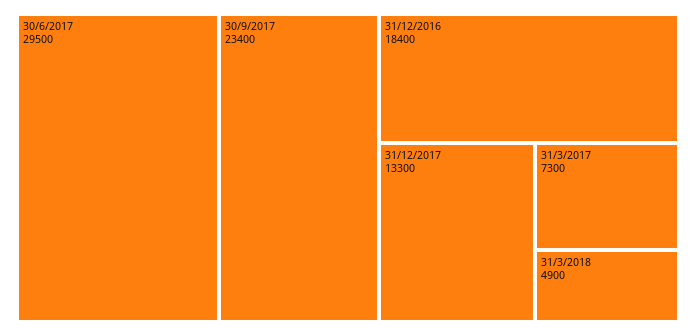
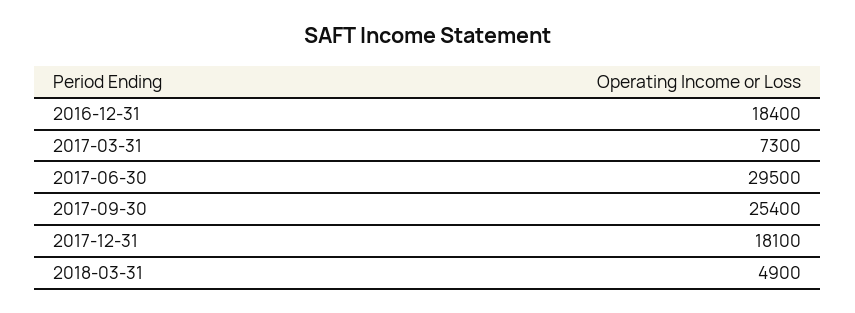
30/9/2017: 23400 -> 25400
31/12/2017: 13300 -> 18100

